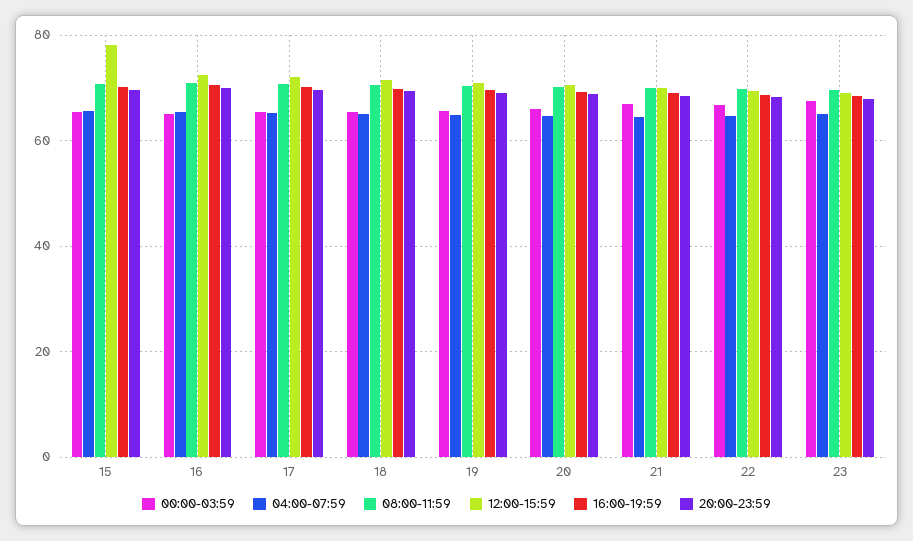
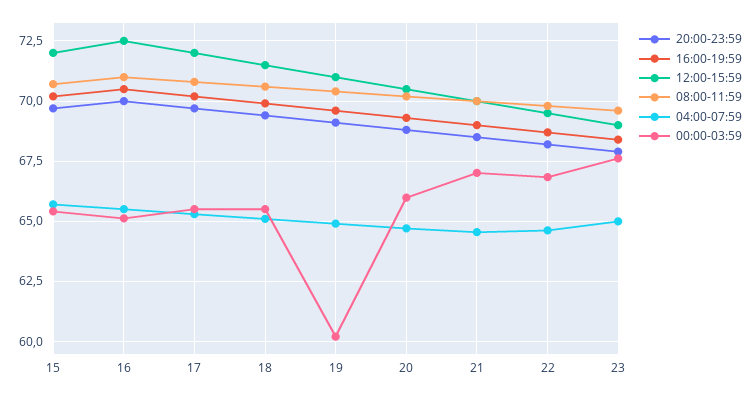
12:00-15:59, 15: 78 -> 72
00:00-03:59, 19: 66 -> 60.25

